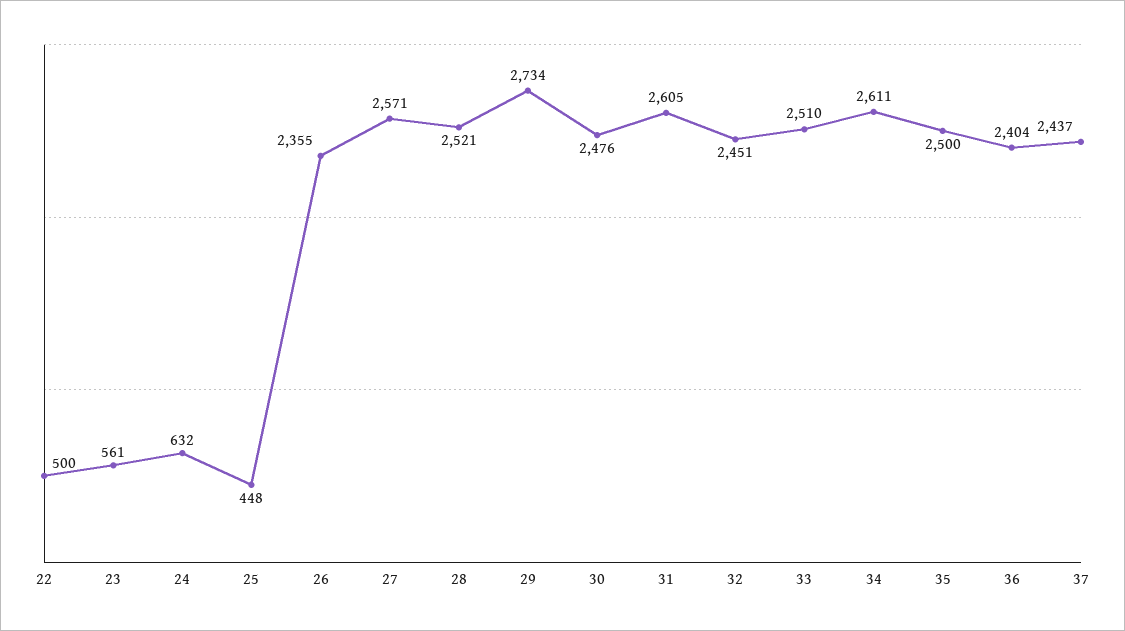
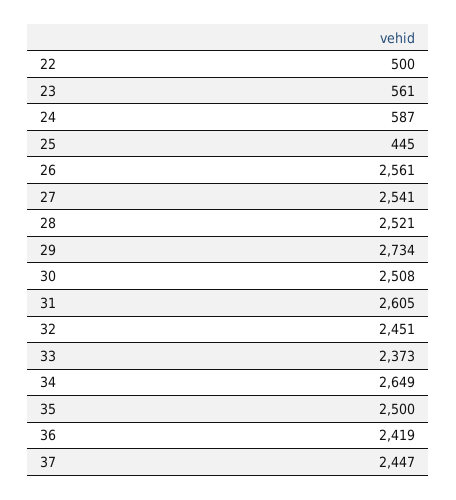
24: 632 -> 587
25: 448 -> 445
26: 2355 -> 2561
27: 2571 -> 2541
30: 2476 -> 2508
33: 2510 -> 2373
34: 2611 -> 2649
36: 2404 -> 2419
37: 2437 -> 2447

